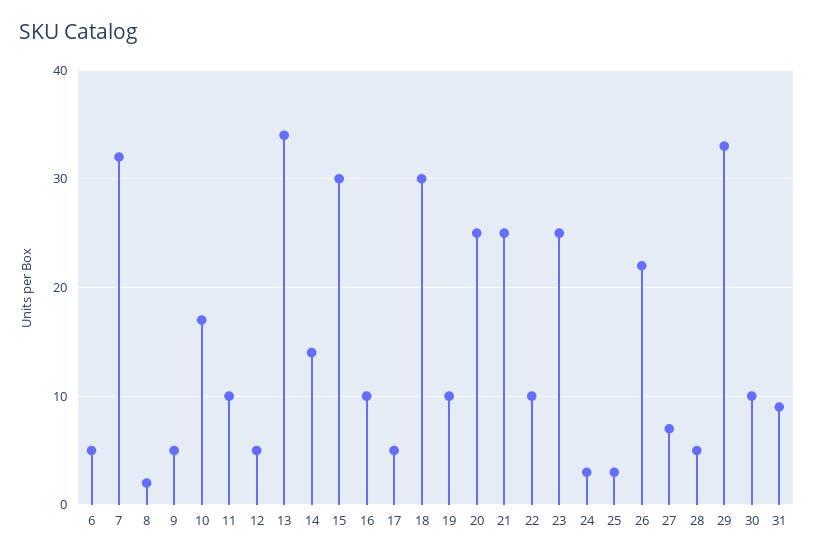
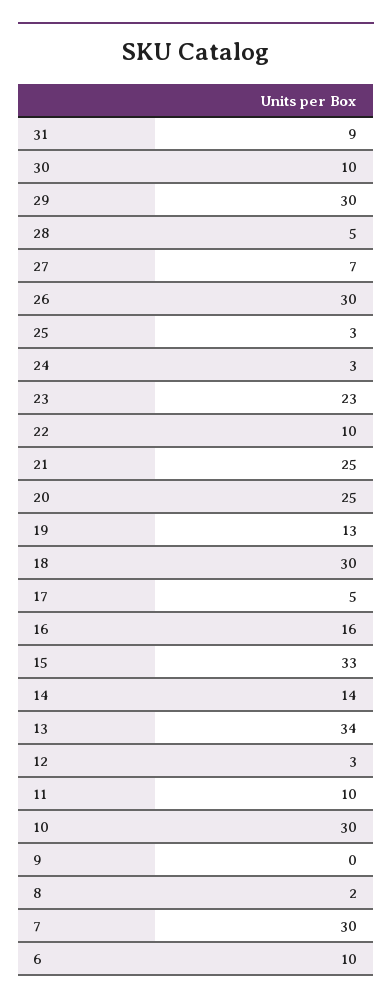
6: 5 -> 10
7: 32 -> 30
9: 5 -> 0
10: 17 -> 30
12: 5 -> 3
15: 30 -> 33
16: 10 -> 16
19: 10 -> 13
23: 25 -> 23
26: 22 -> 30
29: 33 -> 30

